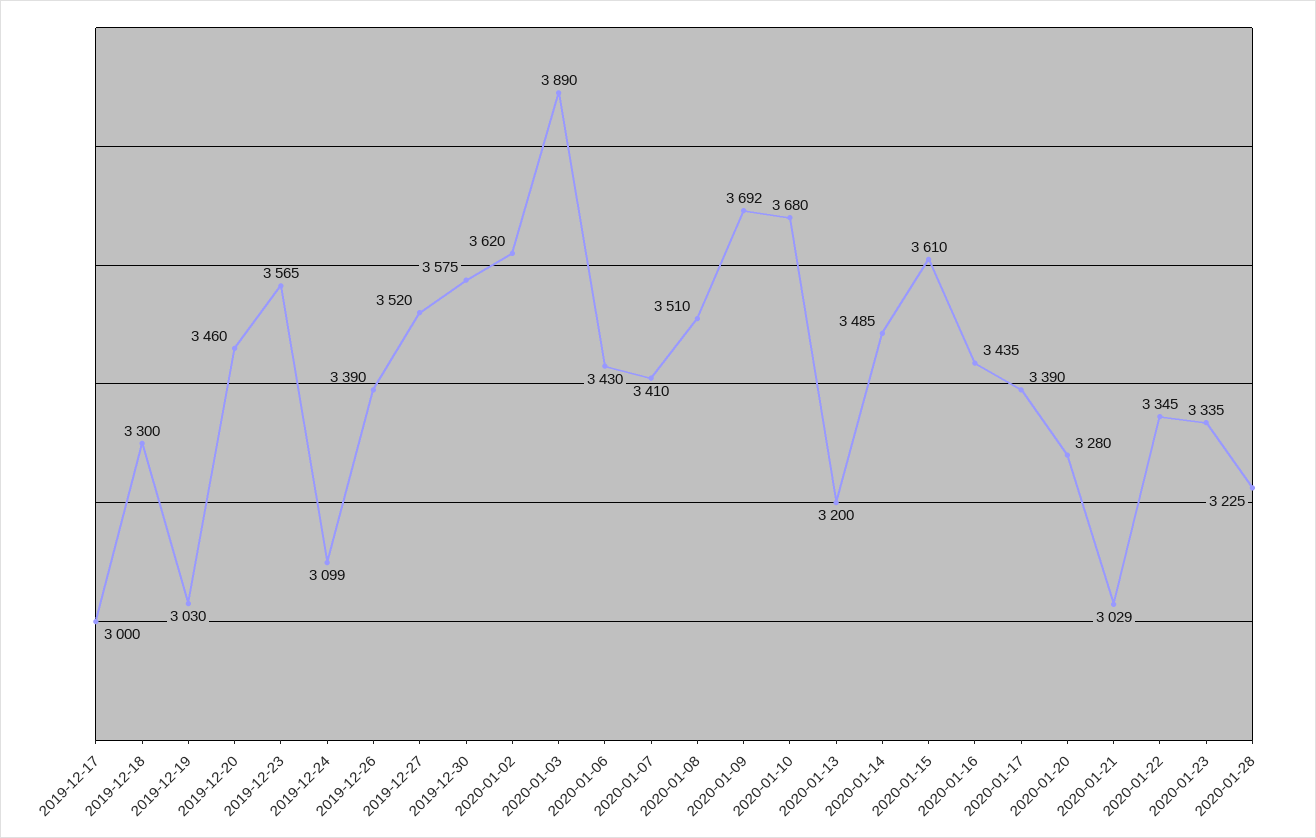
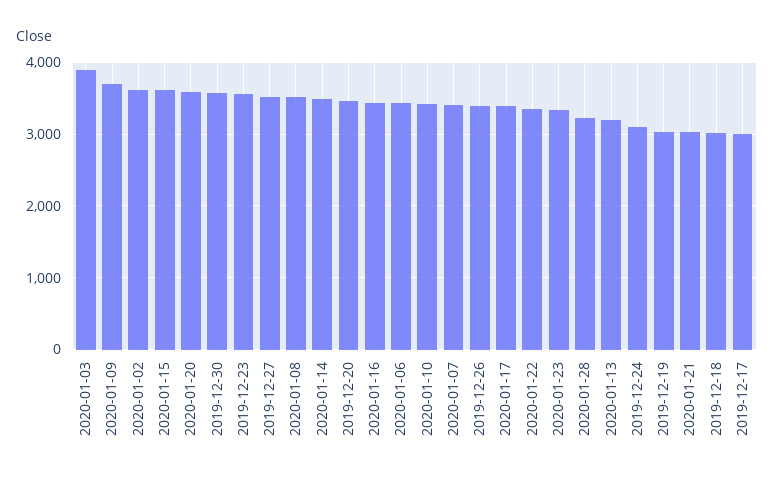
2019-12-18: 3300 -> 3000
2020-01-10: 3680 -> 3400
2020-01-20: 3280 -> 3600

